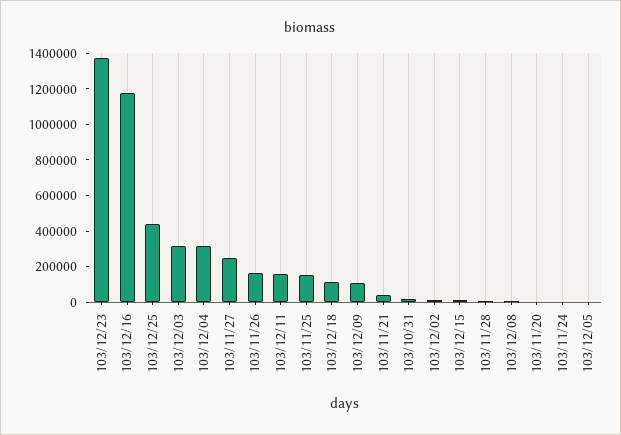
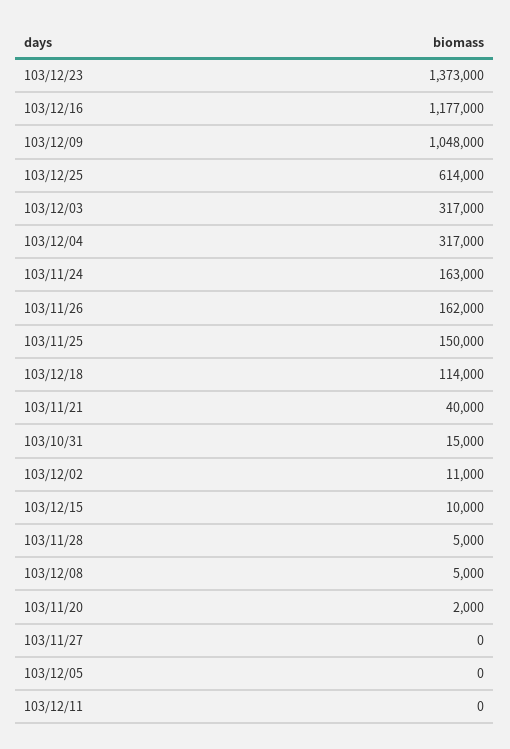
103/12/25: 450000 -> 614000
103/11/27: 250000 -> 0
103/12/11: 150000 -> 0
103/12/09: 100000 -> 1048000
103/11/24: 0 -> 163000

